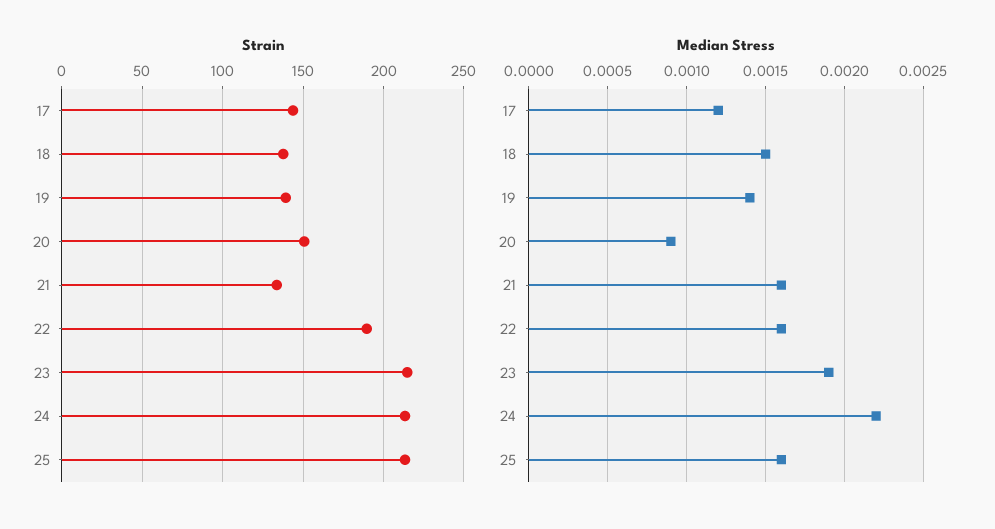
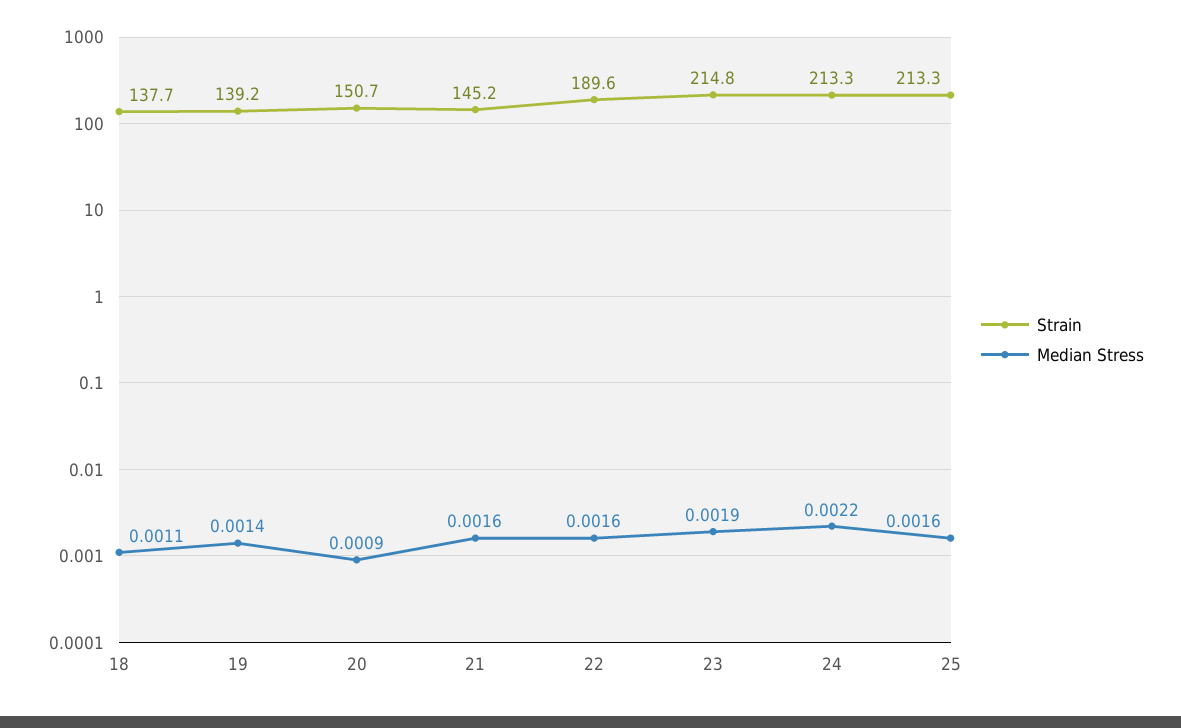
Strain, 17: 145 -> none
Strain, 21: 135 -> 145.2
Median Stress, 17: 0.0012 -> none
Median Stress, 18: 0.0015 -> 0.0011

